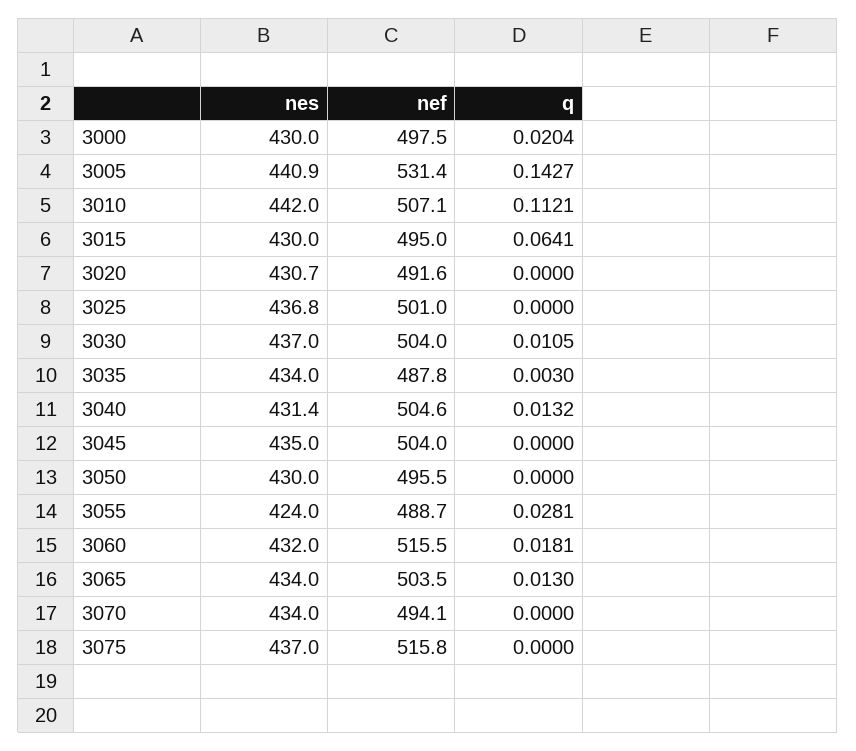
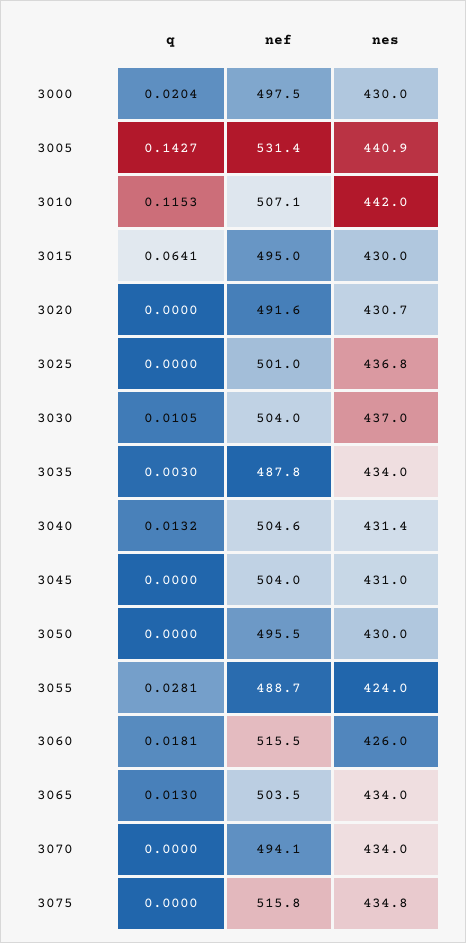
q, 3010: 0.1121 -> 0.1153
nes, 3045: 435 -> 431
nes, 3060: 432 -> 426
nes, 3075: 437 -> 434.8

